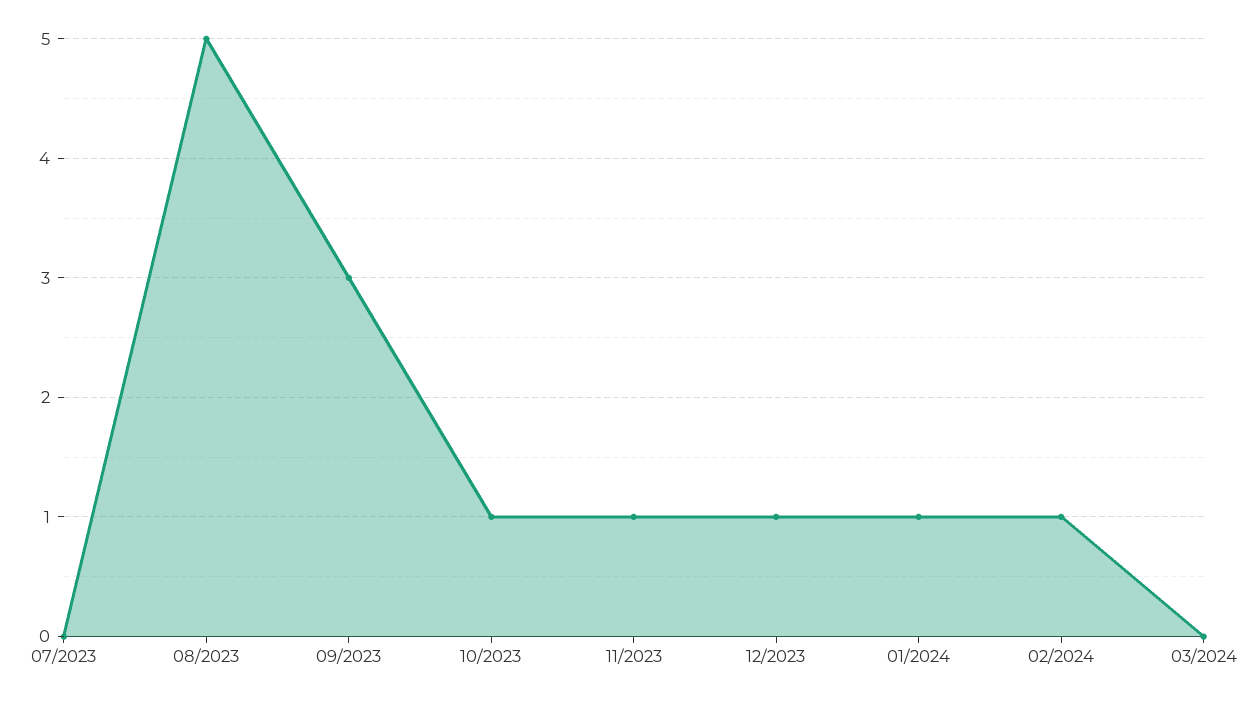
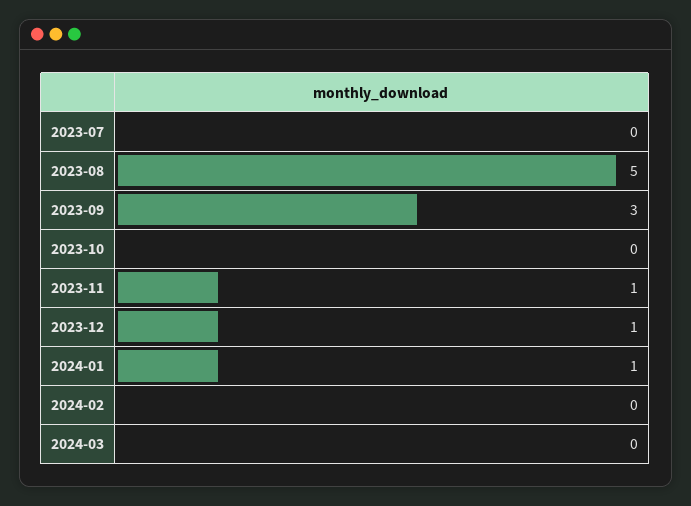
10/2023: 1 -> 0
02/2024: 1 -> 0

